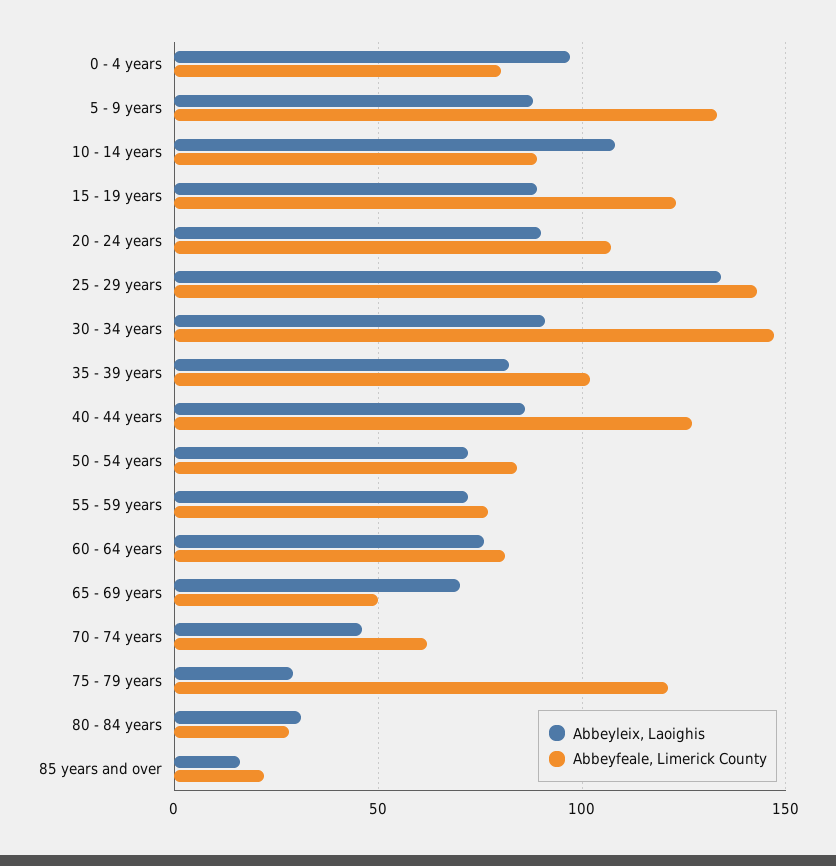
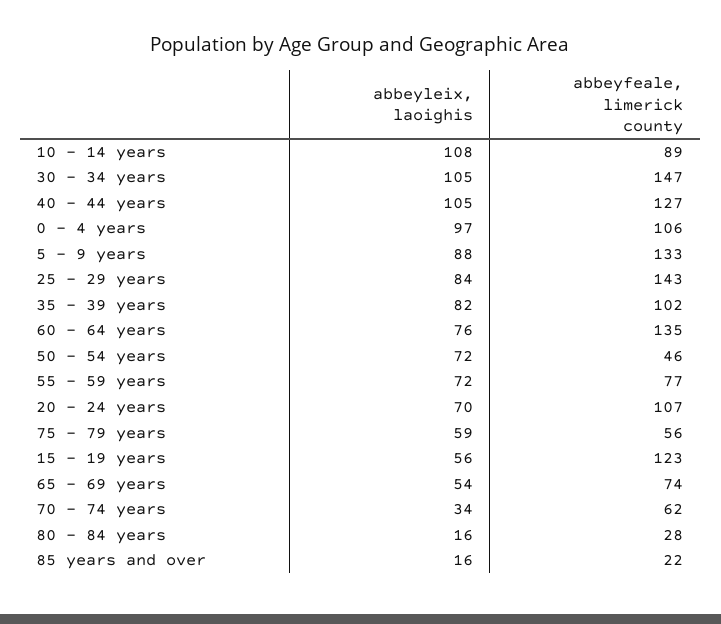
Abbeyfeale, Limerick County, 0 - 4 years: 80 -> 106
Abbeyleix, Laoighis, 15 - 19 years: 90 -> 56
Abbeyleix, Laoighis, 20 - 24 years: 90 -> 70
Abbeyleix, Laoighis, 25 - 29 years: 135 -> 84
Abbeyleix, Laoighis, 30 - 34 years: 90 -> 105
Abbeyleix, Laoighis, 40 - 44 years: 85 -> 105
Abbeyfeale, Limerick County, 50 - 54 years: 85 -> 46
Abbeyfeale, Limerick County, 60 - 64 years: 80 -> 135
Abbeyleix, Laoighis, 65 - 69 years: 70 -> 54
Abbeyfeale, Limerick County, 65 - 69 years: 50 -> 74
Abbeyleix, Laoighis, 70 - 74 years: 45 -> 34
Abbeyleix, Laoighis, 75 - 79 years: 30 -> 59
Abbeyfeale, Limerick County, 75 - 79 years: 120 -> 56
Abbeyleix, Laoighis, 80 - 84 years: 30 -> 16

